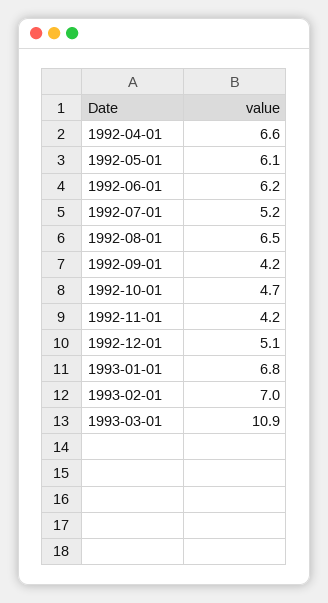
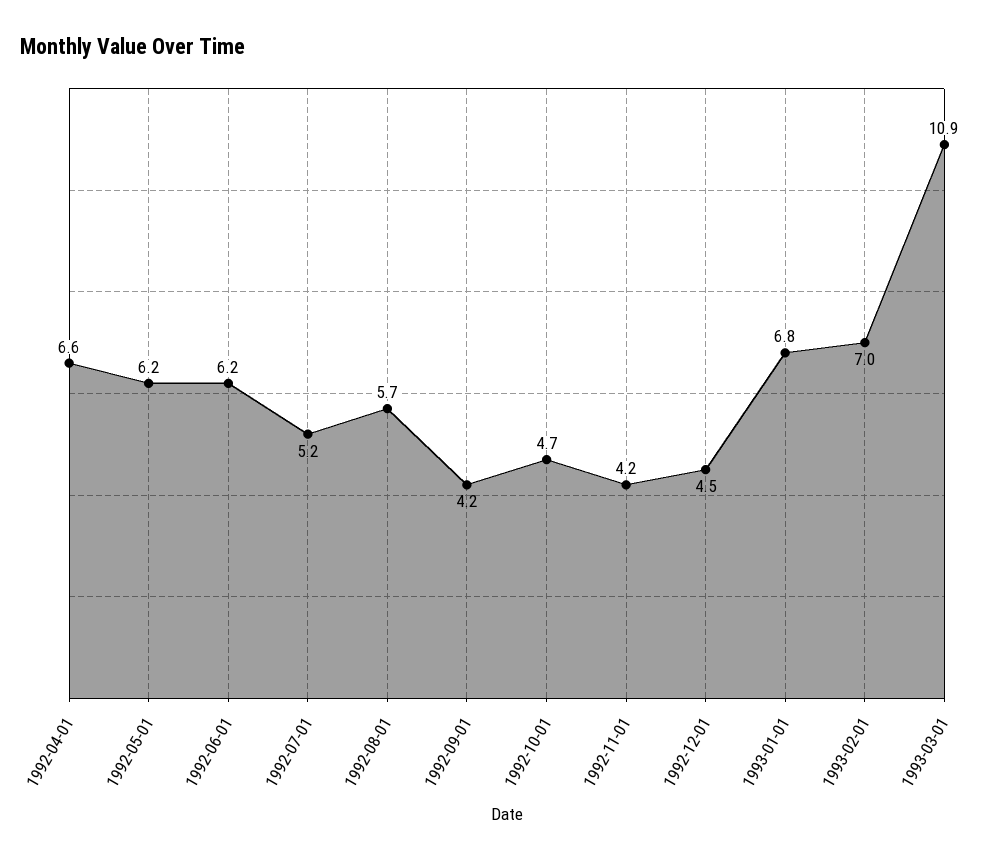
1992-05-01: 6.1 -> 6.2
1992-08-01: 6.5 -> 5.7
1992-12-01: 5.1 -> 4.5

